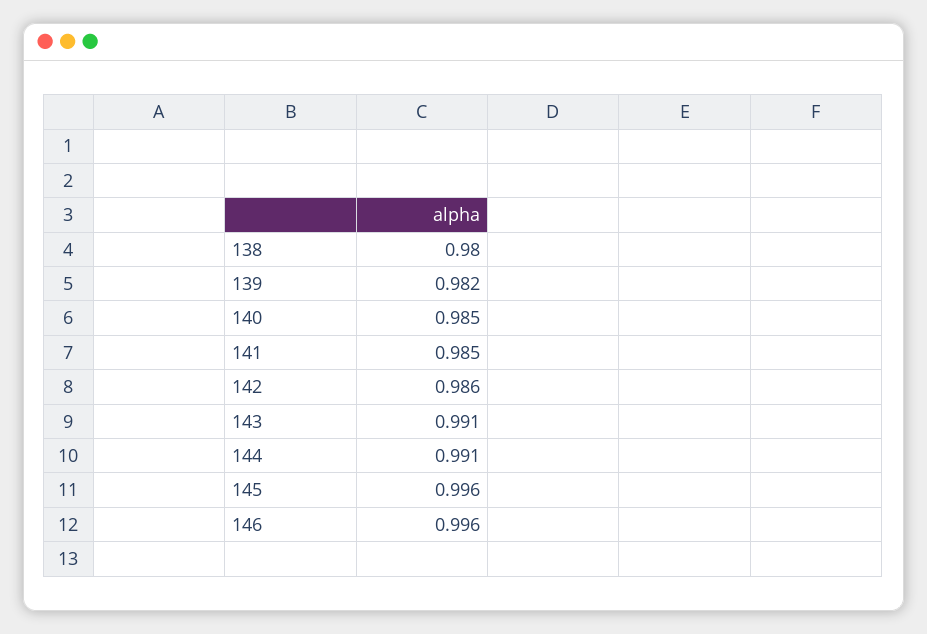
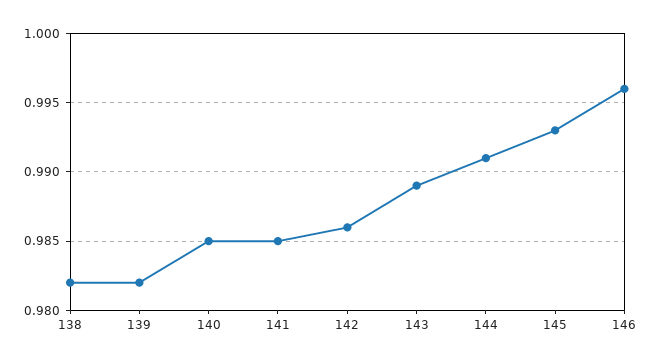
138: 0.98 -> 0.982
143: 0.991 -> 0.989
145: 0.996 -> 0.993

